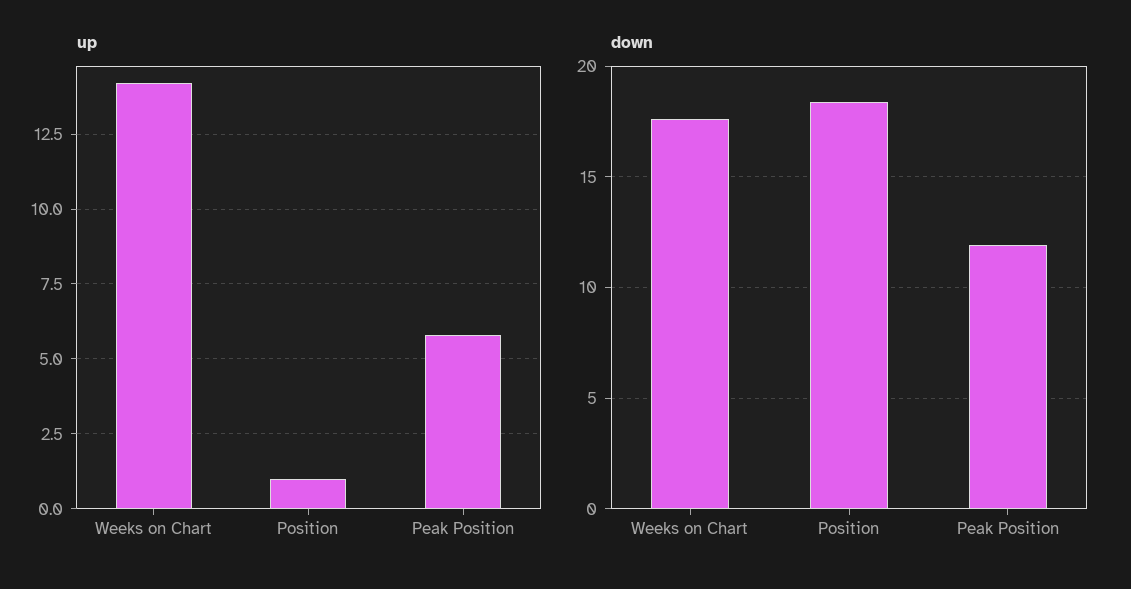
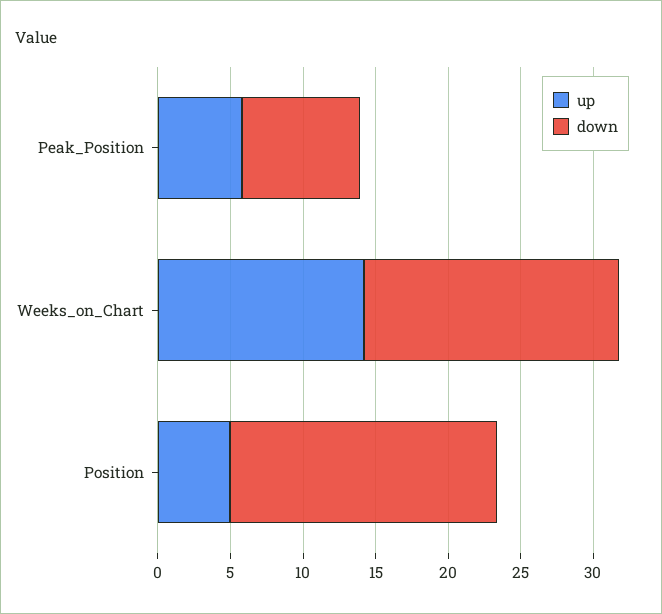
up, Position: 1 -> 5
down, Peak Position: 12 -> 8

